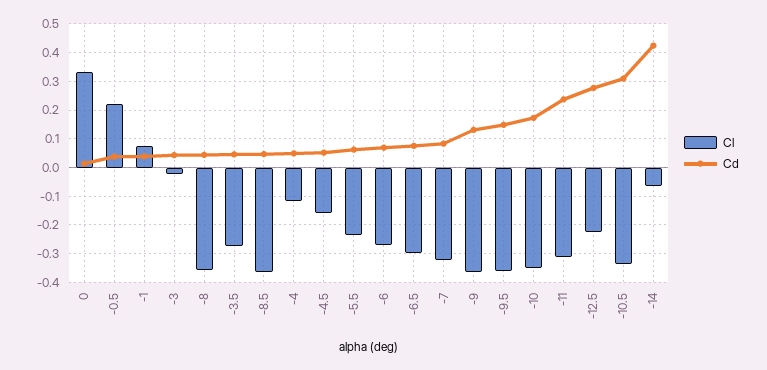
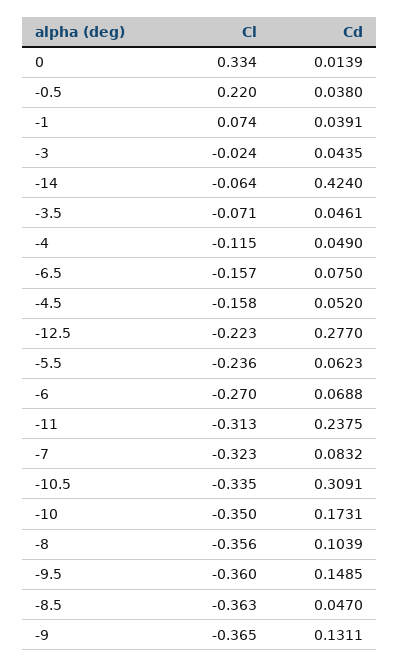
Cd, -8: 0.05 -> 0.1039
Cl, -3.5: -0.275 -> -0.071
Cl, -6.5: -0.3 -> -0.157

